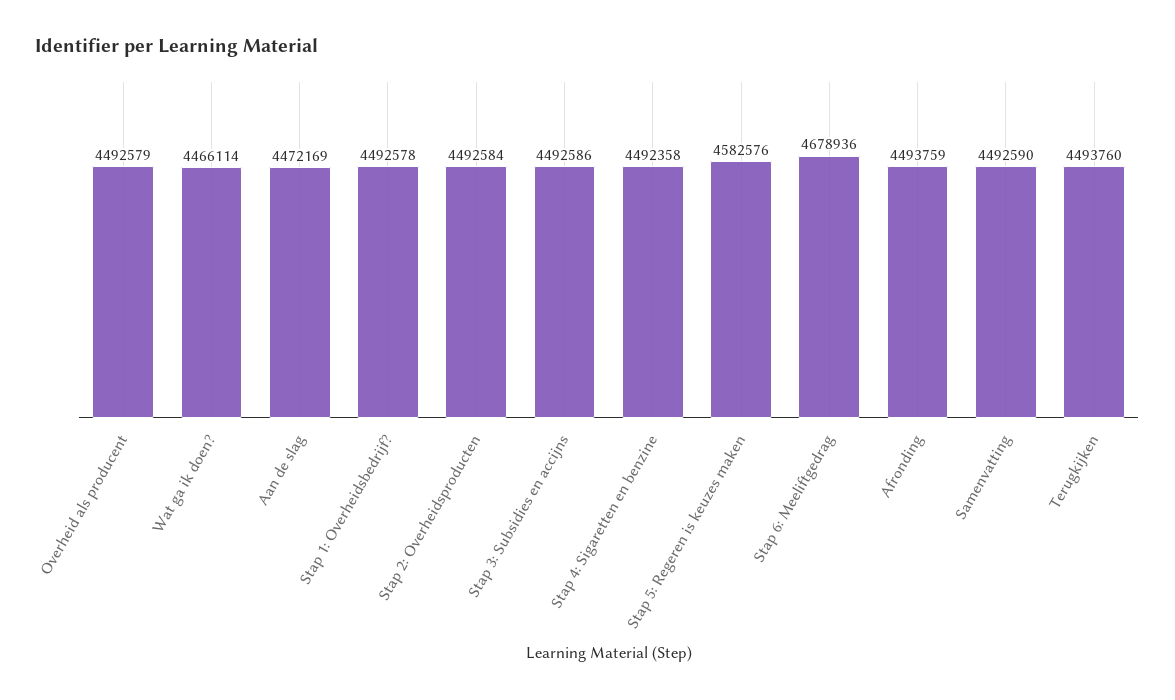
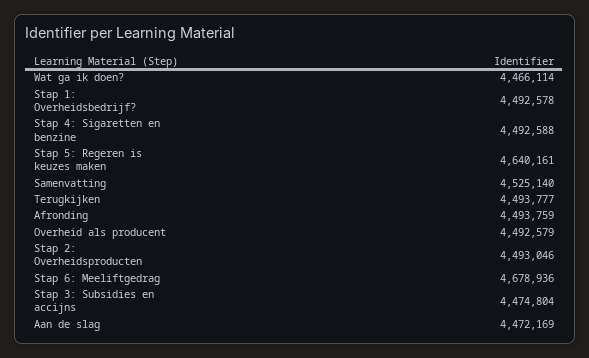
Stap 2: Overheidsproducten: 4492584 -> 4493046
Stap 3: Subsidies en accijns: 4492586 -> 4474804
Stap 4: Sigaretten en benzine: 4492358 -> 4492588
Stap 5: Regeren is keuzes maken: 4582576 -> 4640161
Samenvatting: 4492590 -> 4525140
Terugkijken: 4493760 -> 4493777

